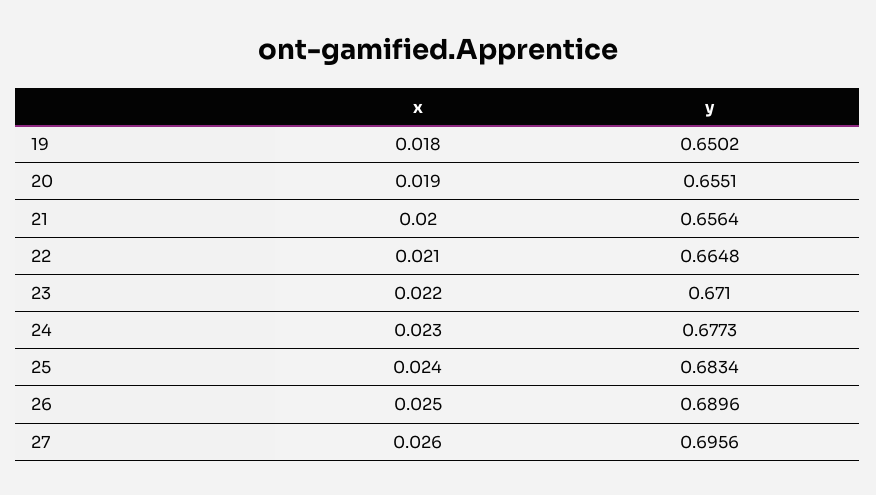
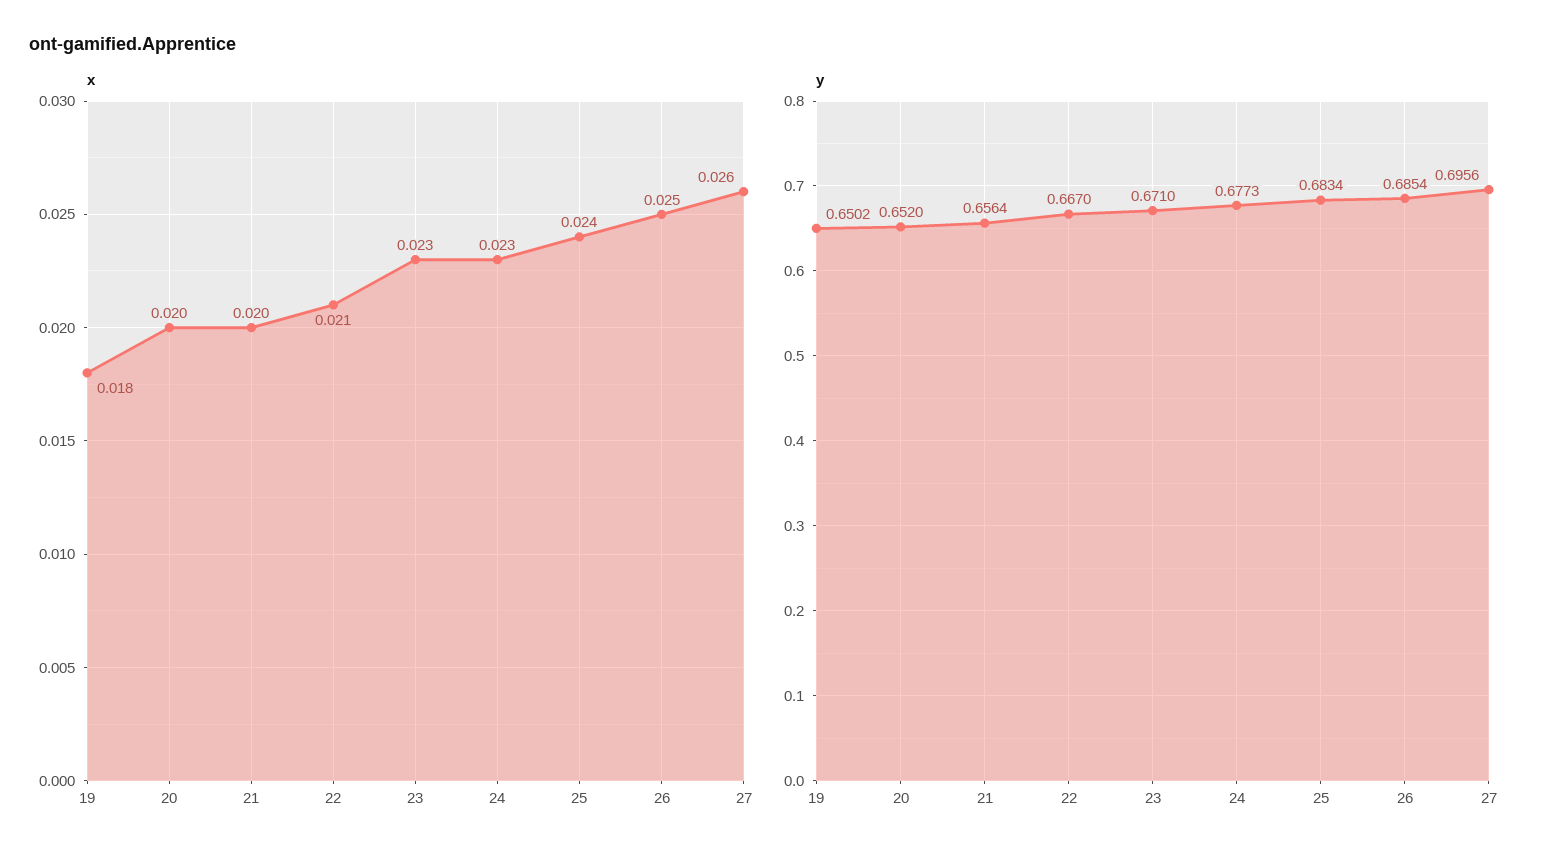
x, 20: 0.019 -> 0.02
y, 20: 0.6551 -> 0.652
y, 22: 0.6648 -> 0.667
x, 23: 0.022 -> 0.023
y, 26: 0.6896 -> 0.6854

